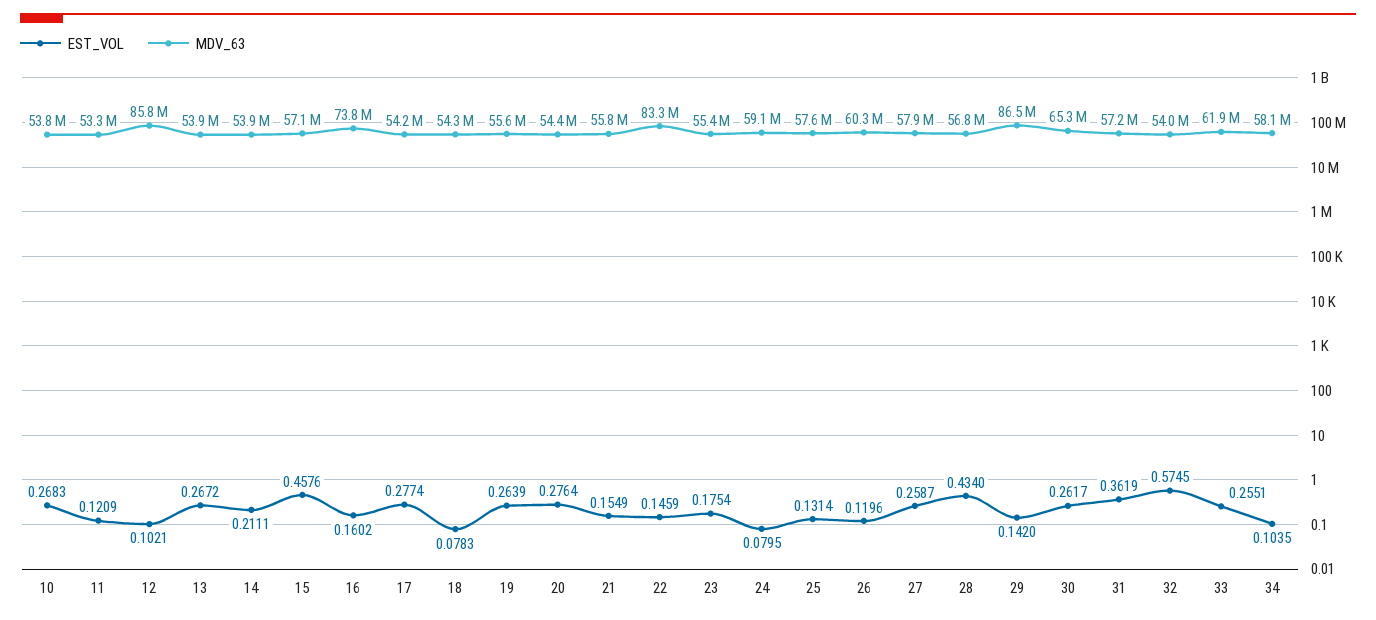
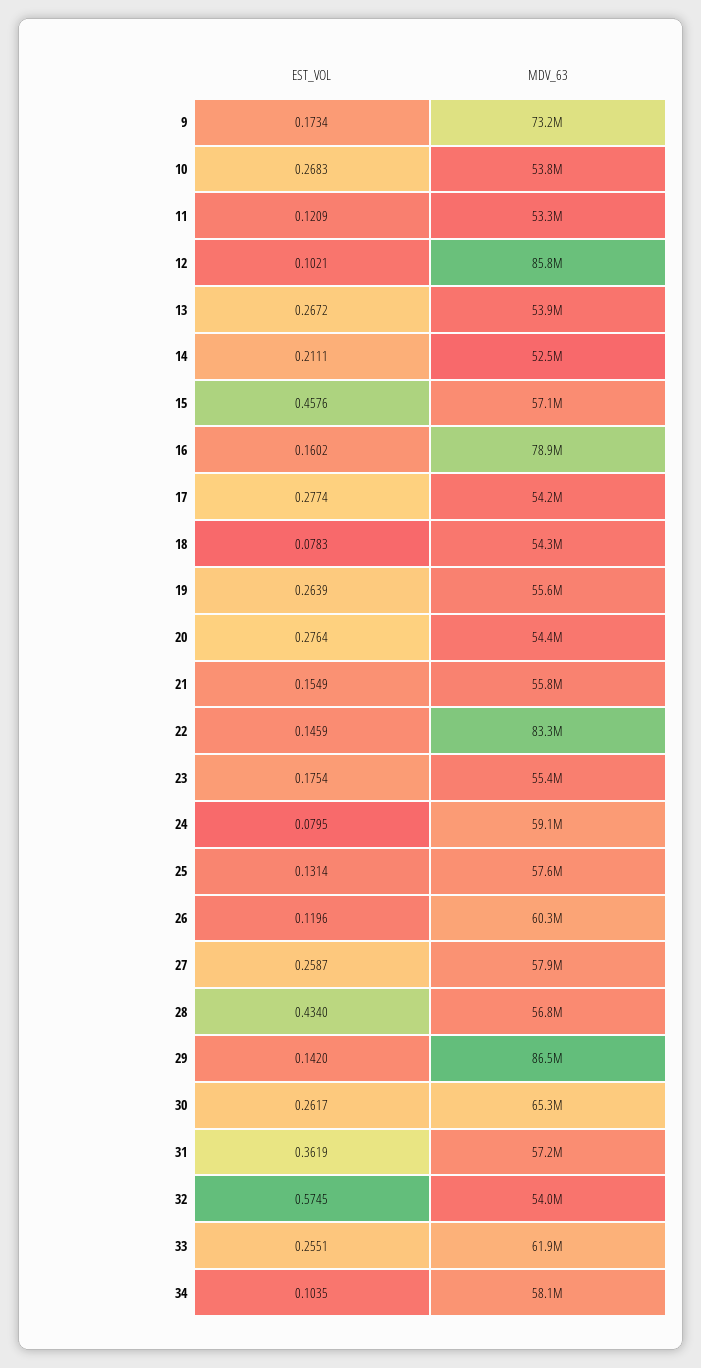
MDV_63, 14: 53900000 -> 52500000
MDV_63, 16: 73800000 -> 78900000
EST_VOL, 9: none -> 0.1734
MDV_63, 9: none -> 73200000

